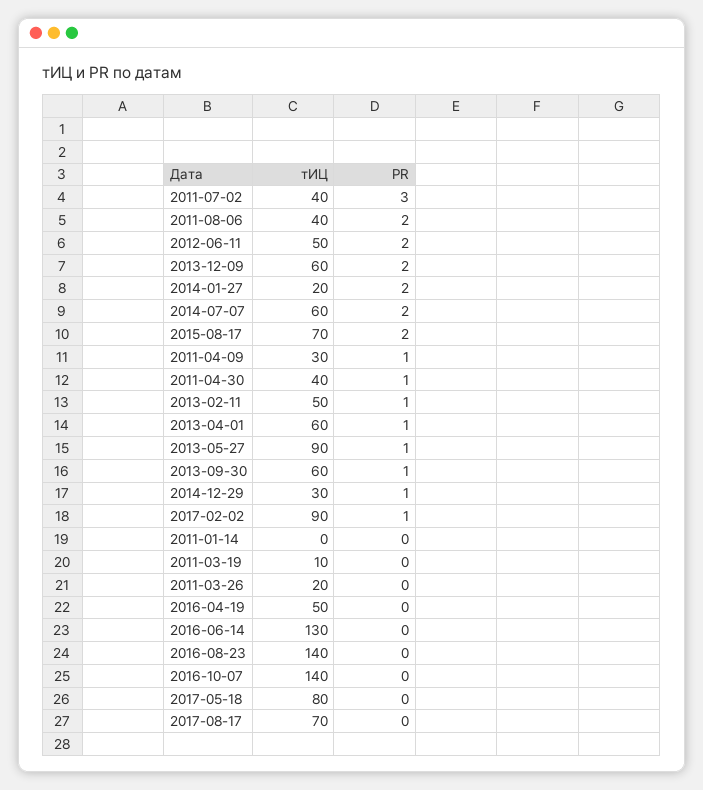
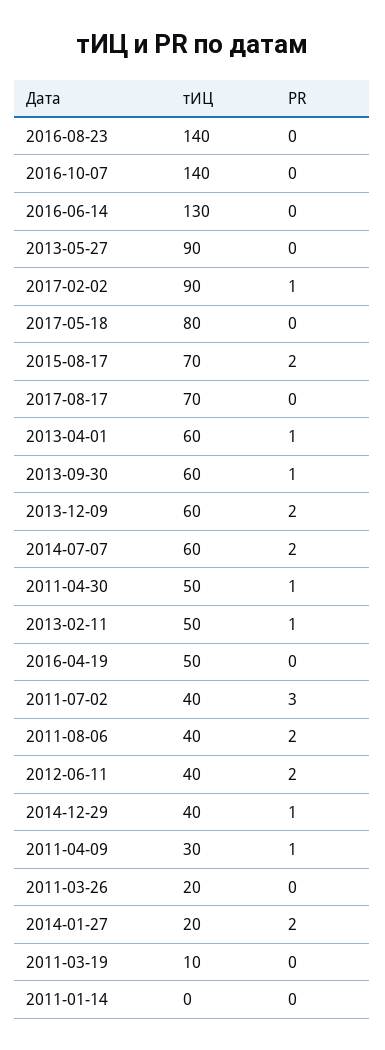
тИЦ, 2012-06-11: 50 -> 40
тИЦ, 2011-04-30: 40 -> 50
PR, 2013-05-27: 1 -> 0
тИЦ, 2014-12-29: 30 -> 40

